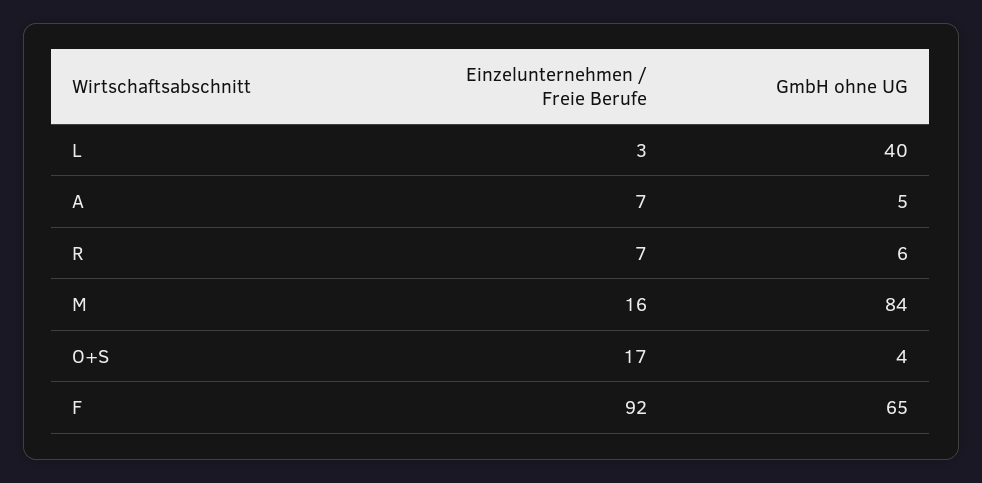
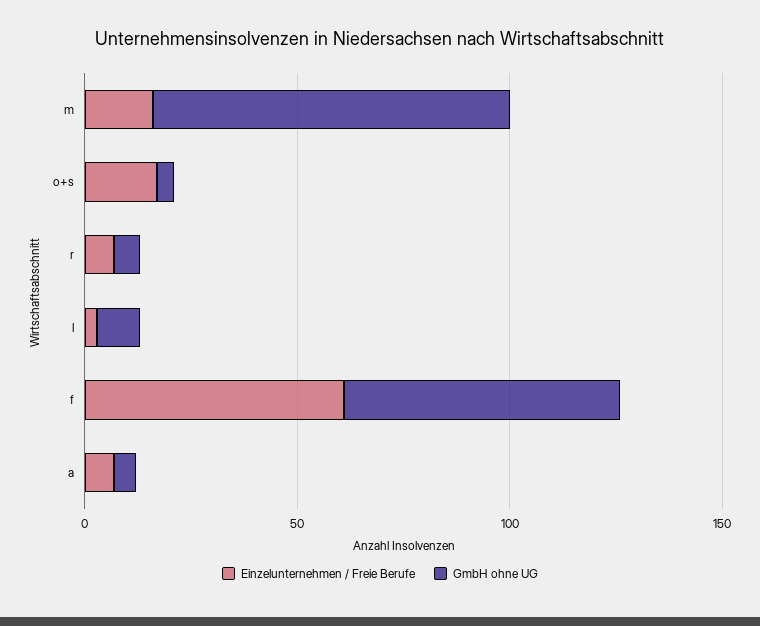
GmbH ohne UG, L: 40 -> 10
Einzelunternehmen / Freie Berufe, F: 92 -> 60

